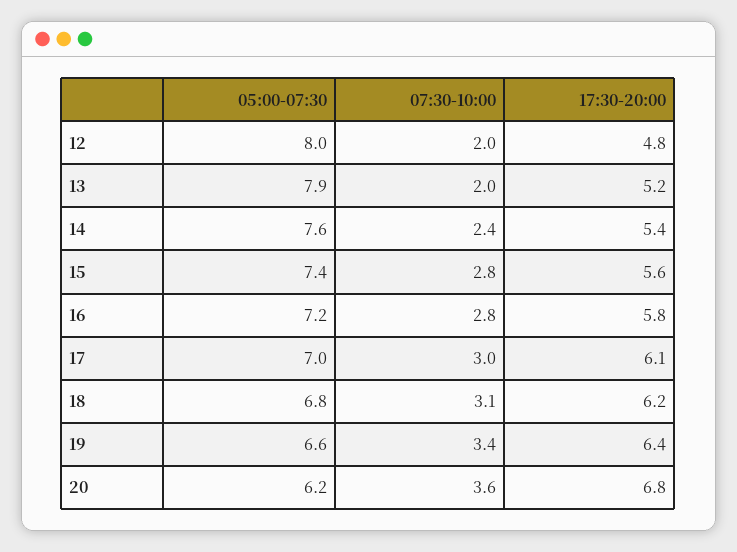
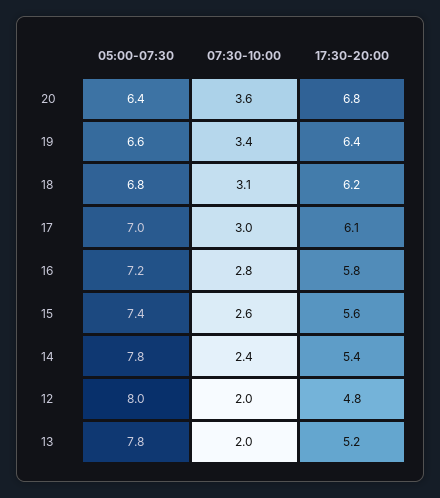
05:00-07:30, 13: 7.9 -> 7.8
05:00-07:30, 14: 7.6 -> 7.8
07:30-10:00, 15: 2.8 -> 2.6
05:00-07:30, 20: 6.2 -> 6.4

